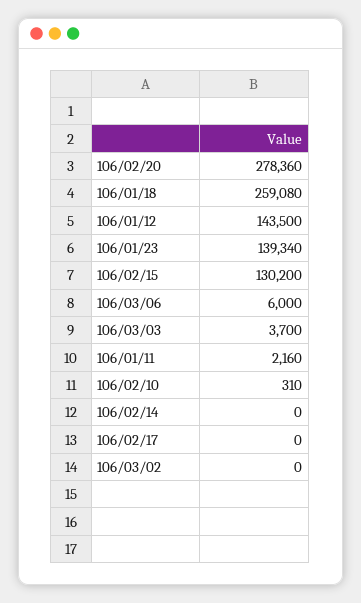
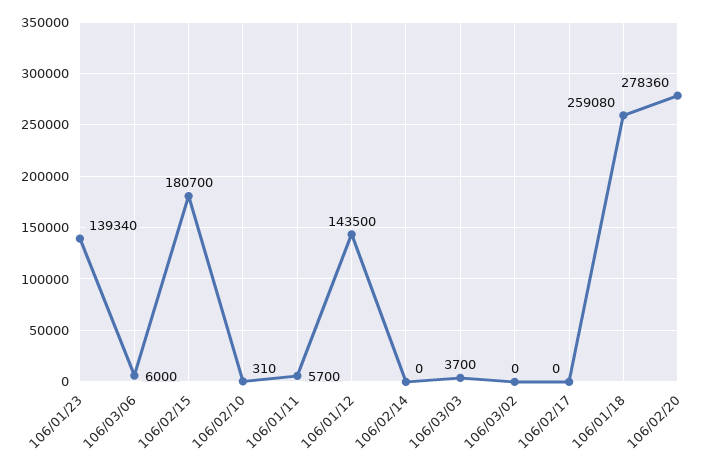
106/02/15: 130200 -> 180700
106/01/11: 2160 -> 5700

